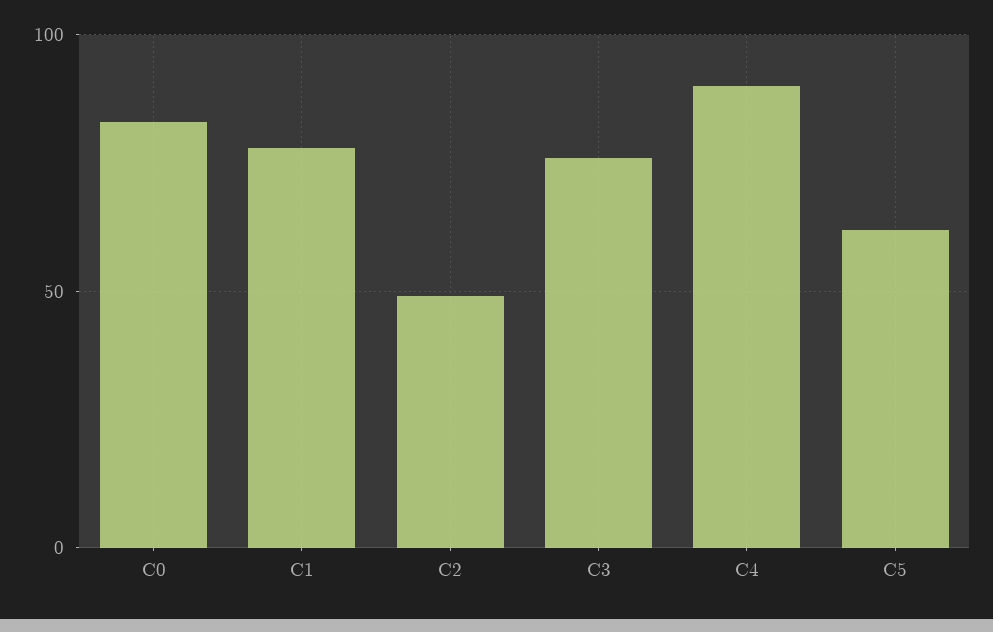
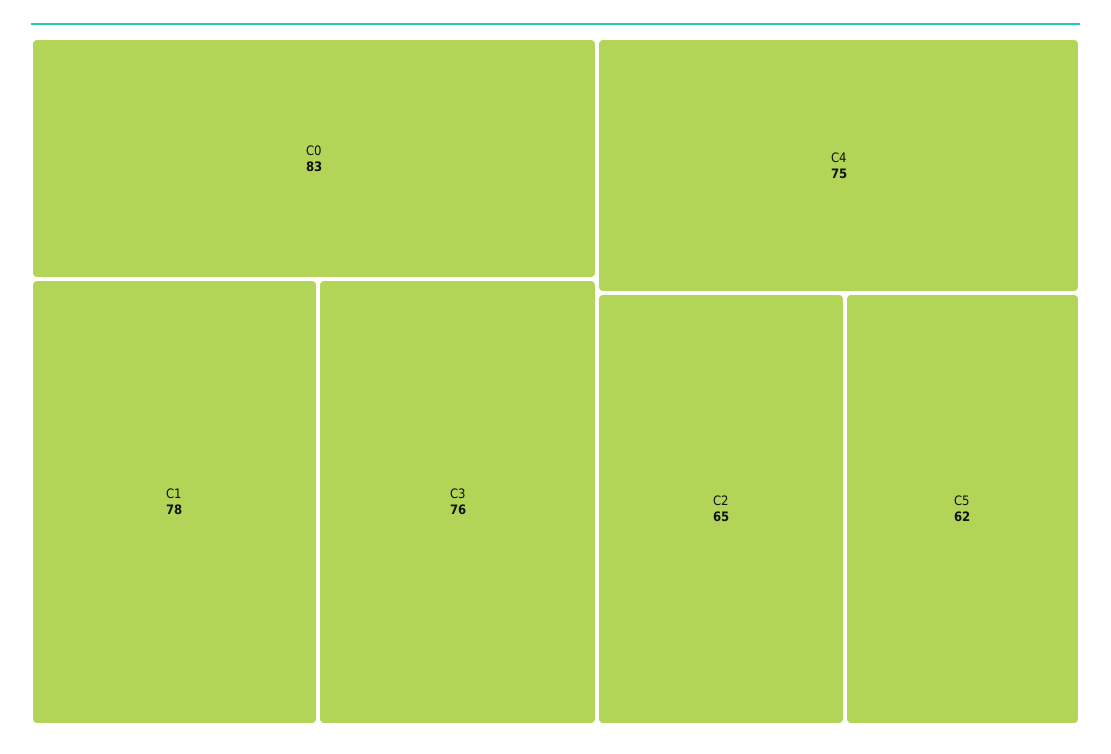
C2: 50 -> 65
C4: 90 -> 75

